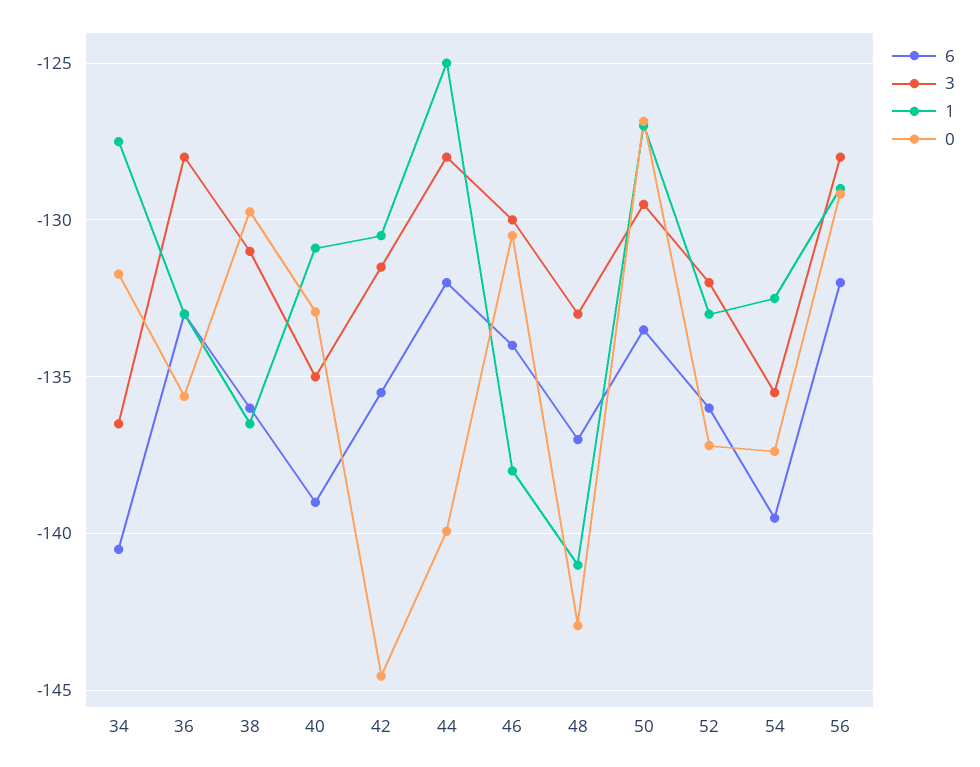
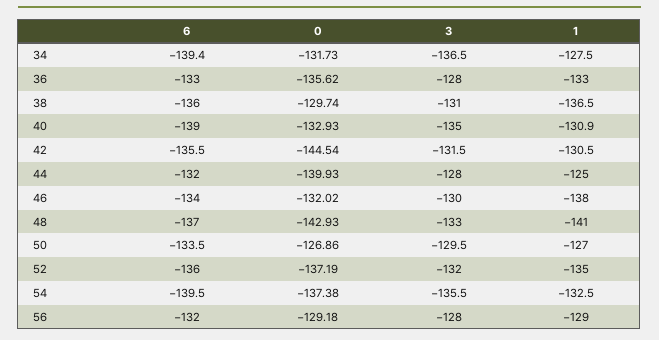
6, 34: -140.5 -> -139.4
0, 46: -130.5 -> -132.02
1, 52: -133 -> -135

